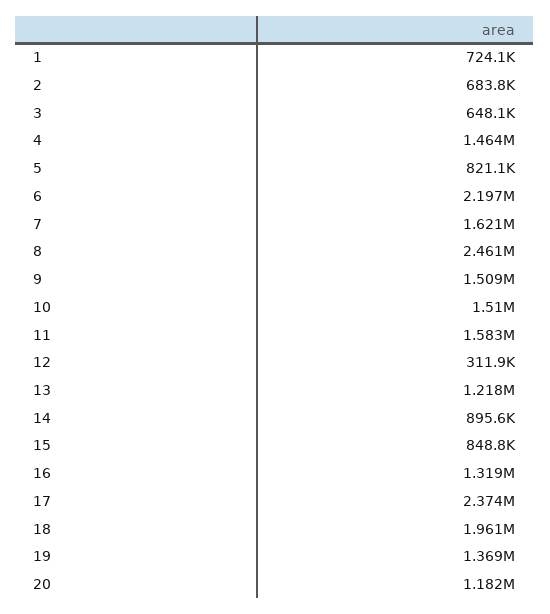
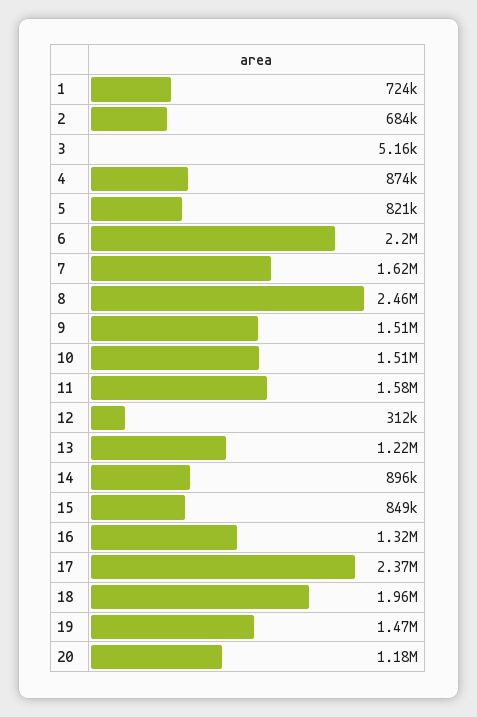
3: 648100 -> 5160
4: 1464000 -> 874000
19: 1369000 -> 1470000

